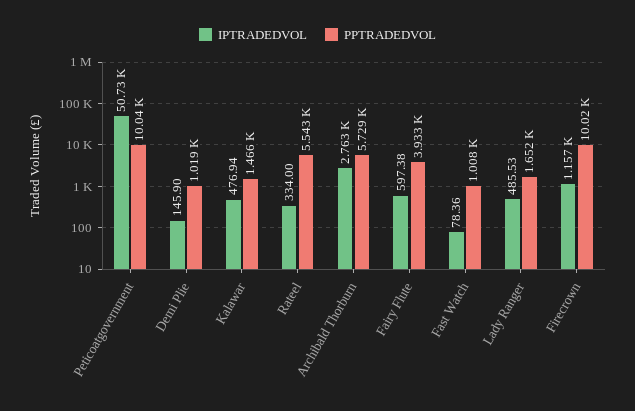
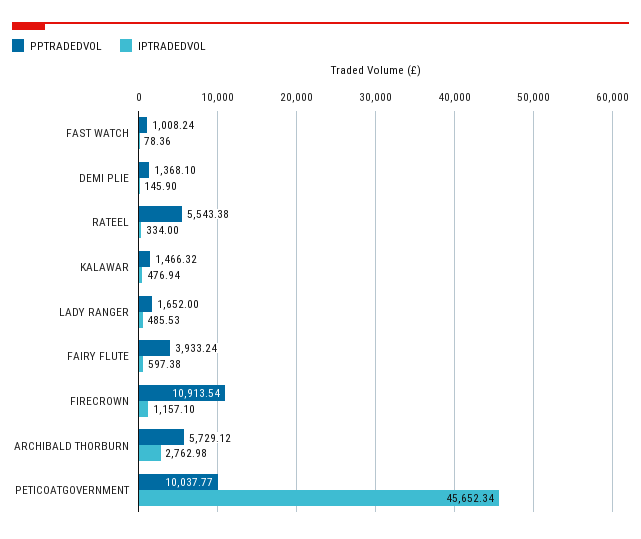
IPTRADEDVOL, Peticoatgovernment: 50730 -> 45652.34
PPTRADEDVOL, Demi Plie: 1019 -> 1368.1
PPTRADEDVOL, Firecrown: 10020 -> 10913.54

